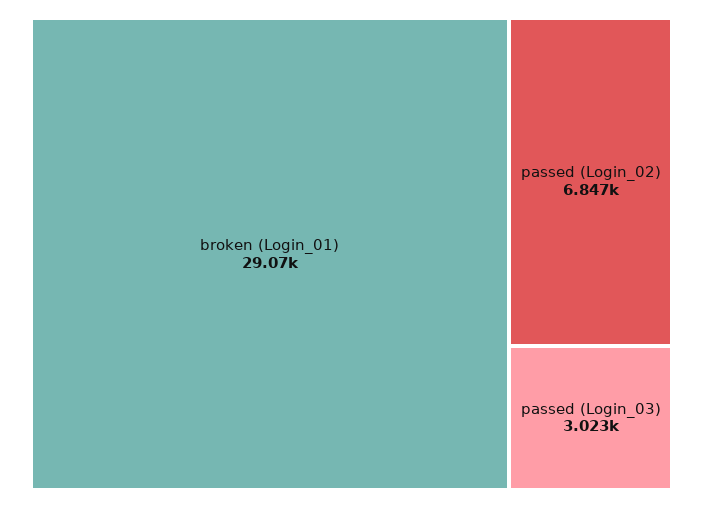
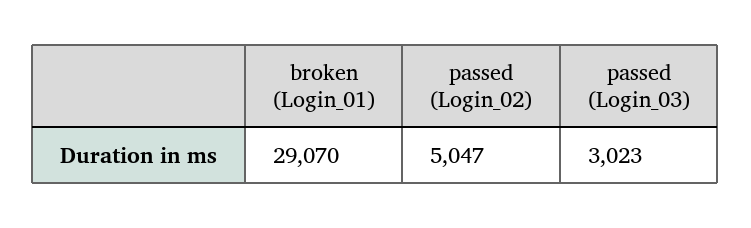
passed (Login_02): 6847 -> 5047

